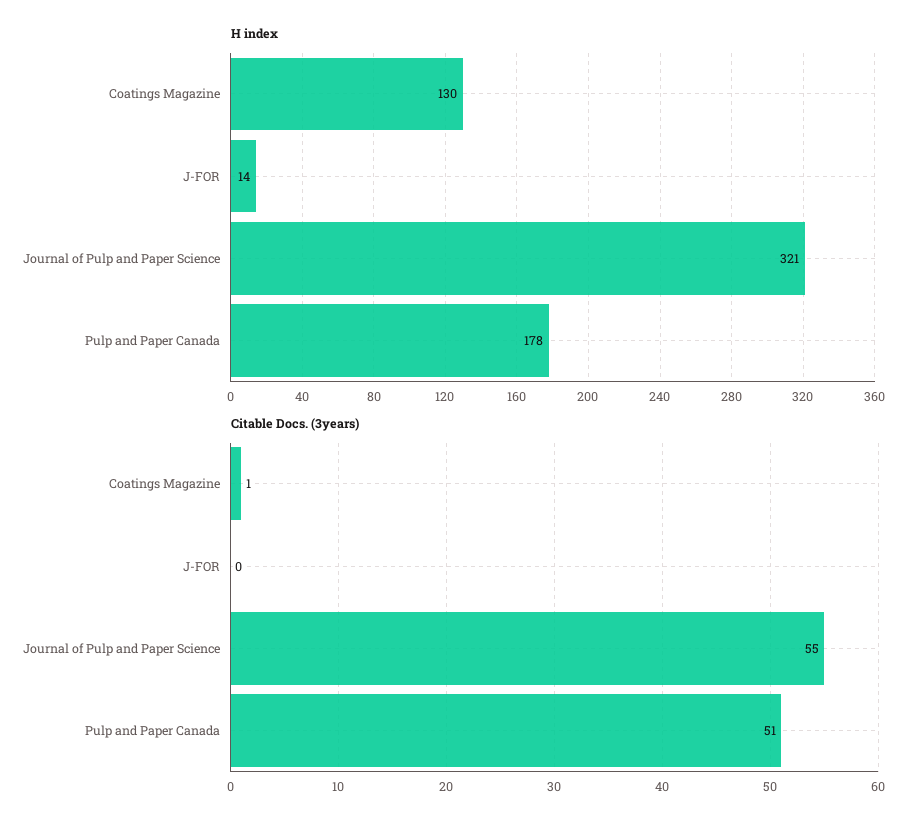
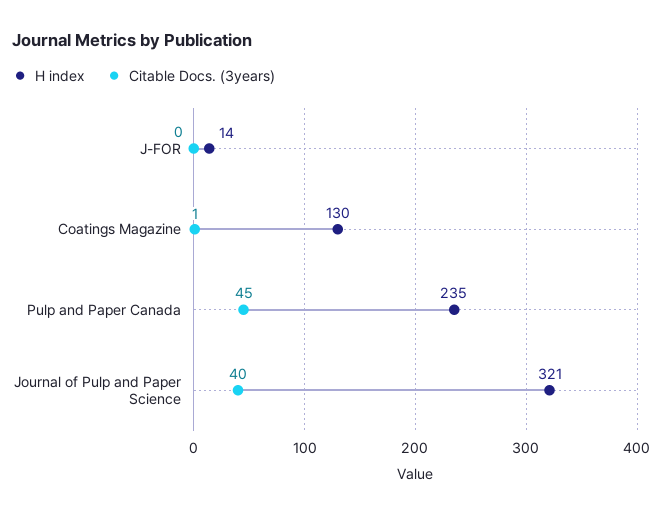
H index, Pulp and Paper Canada: 178 -> 235
Citable Docs. (3years), Journal of Pulp and Paper Science: 55 -> 40
Citable Docs. (3years), Pulp and Paper Canada: 51 -> 45

